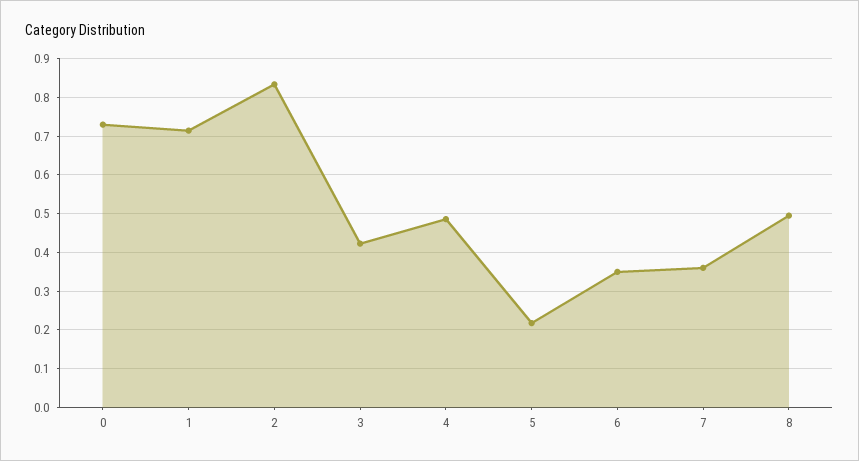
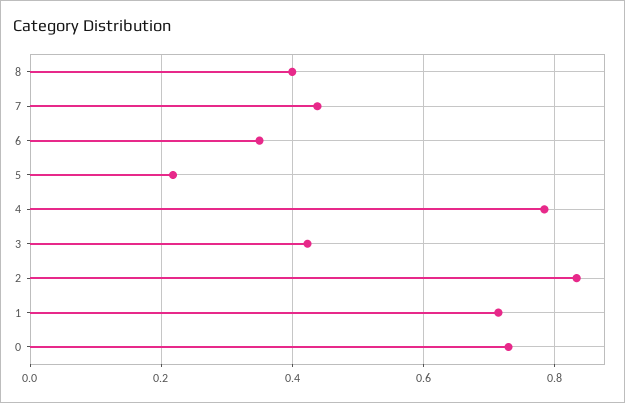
4: 0.48 -> 0.78
7: 0.36 -> 0.44
8: 0.5 -> 0.4

